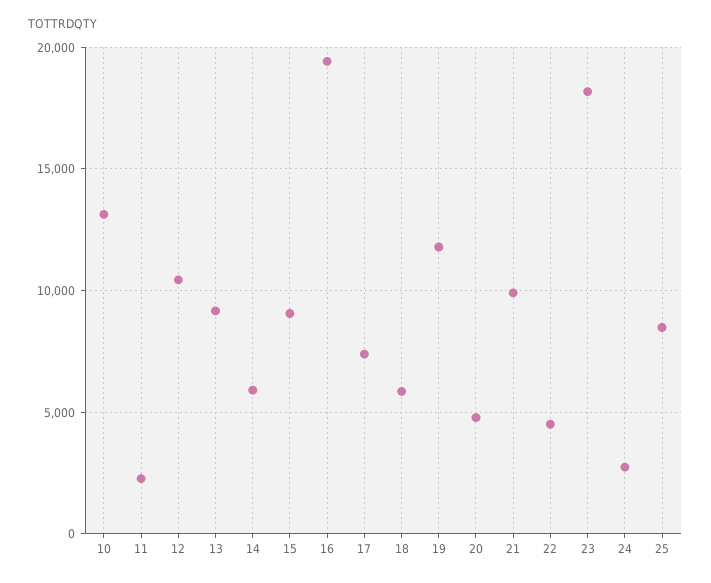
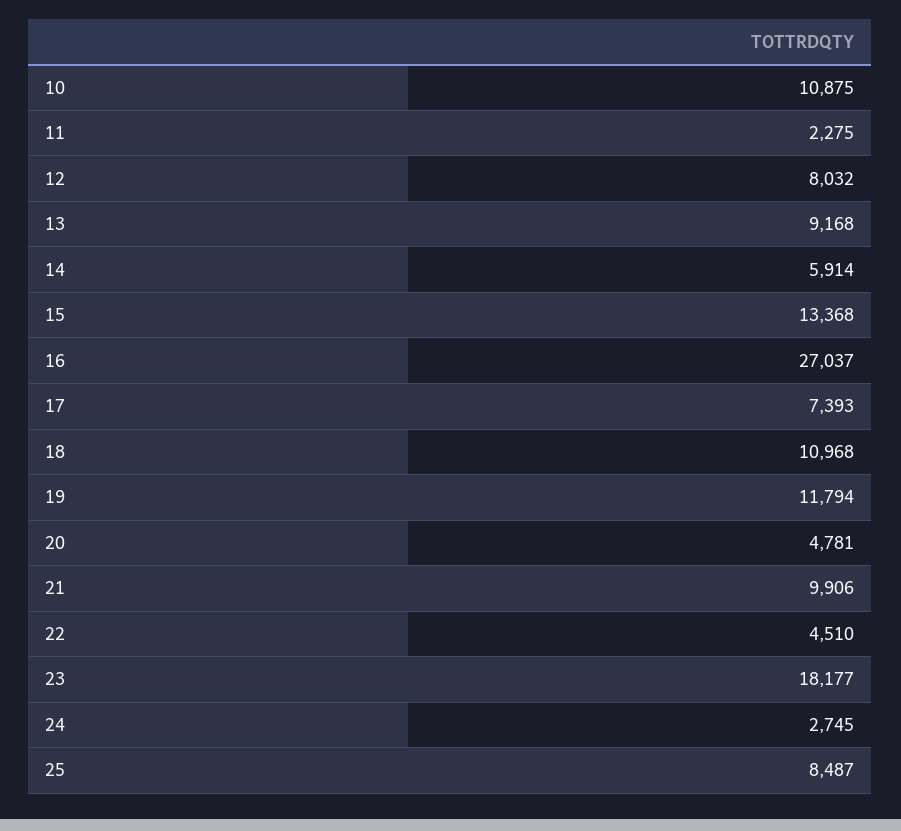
10: 13000 -> 10875
12: 10500 -> 8032
15: 9000 -> 13368
16: 19500 -> 27037
18: 6000 -> 10968

